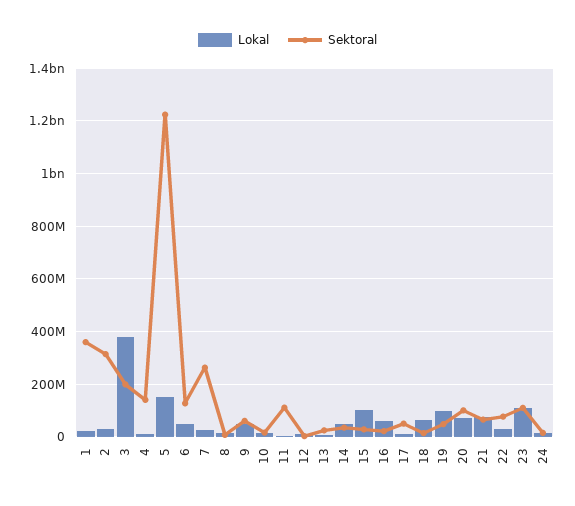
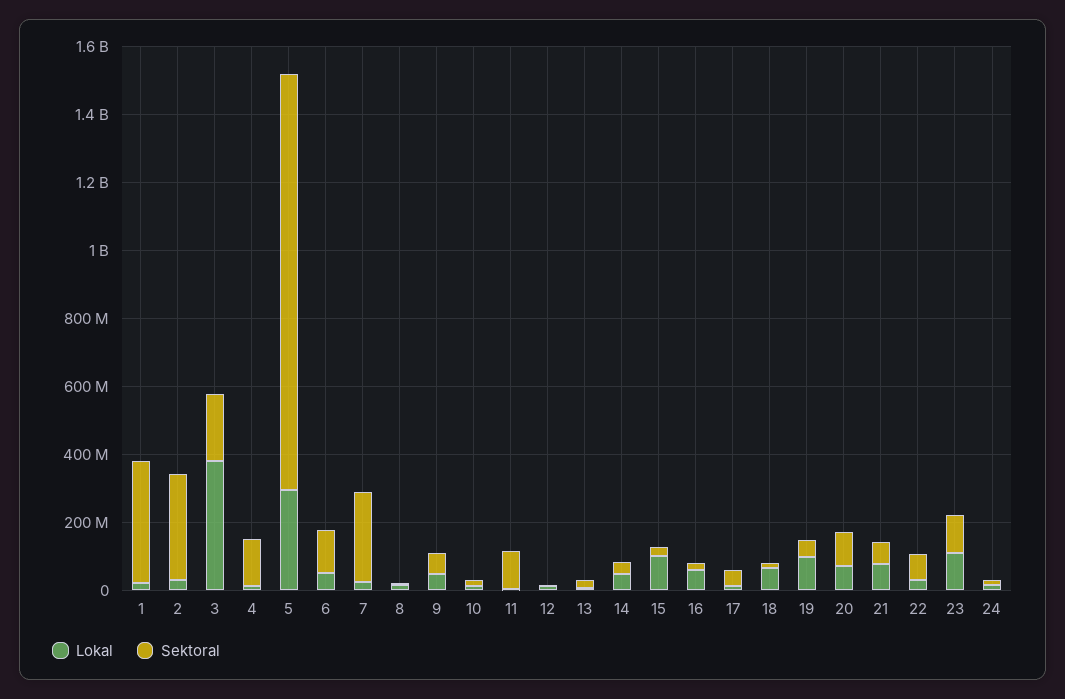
Lokal, 5: 150000000 -> 300000000

